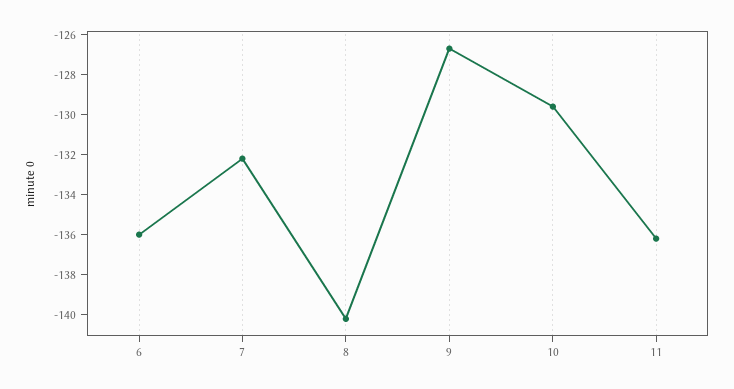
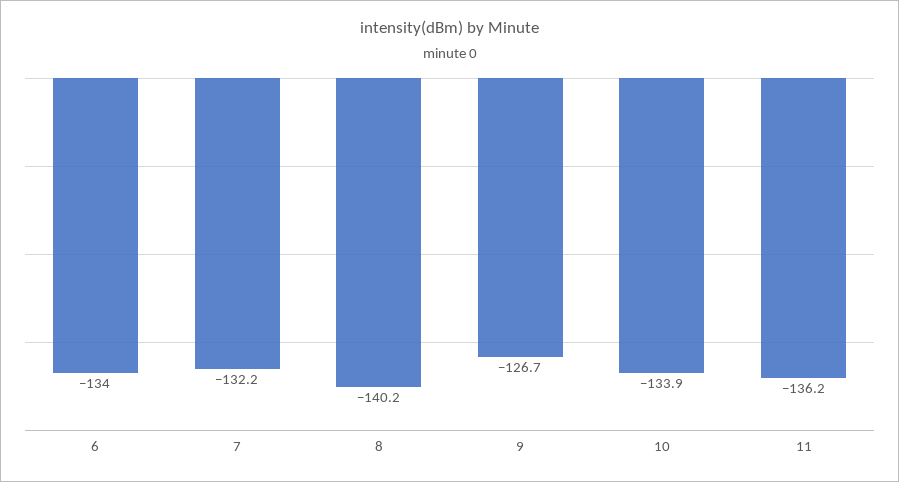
6: -136 -> -134
10: -129.5 -> -133.9

